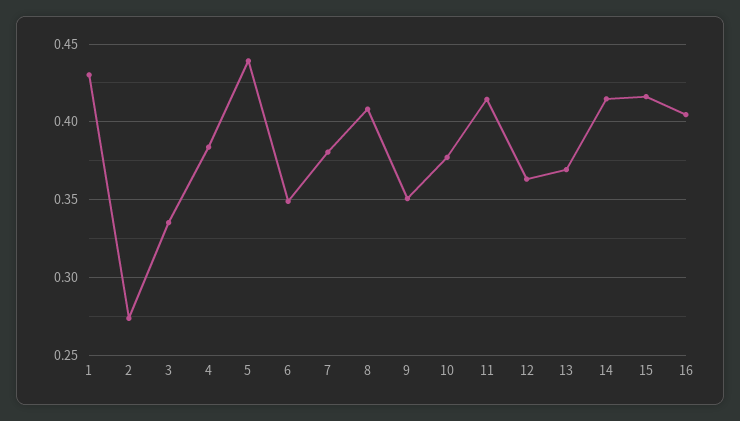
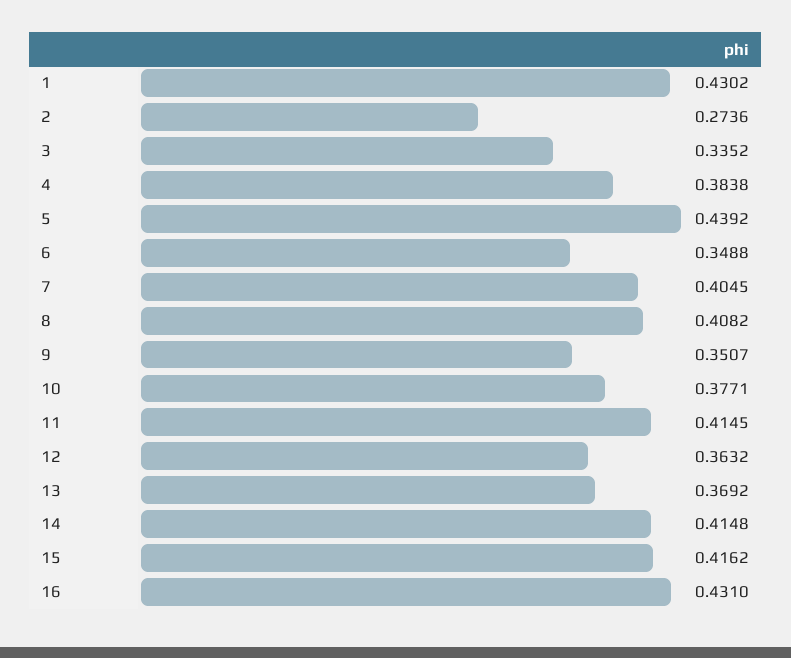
7: 0.38 -> 0.4045
16: 0.405 -> 0.431

